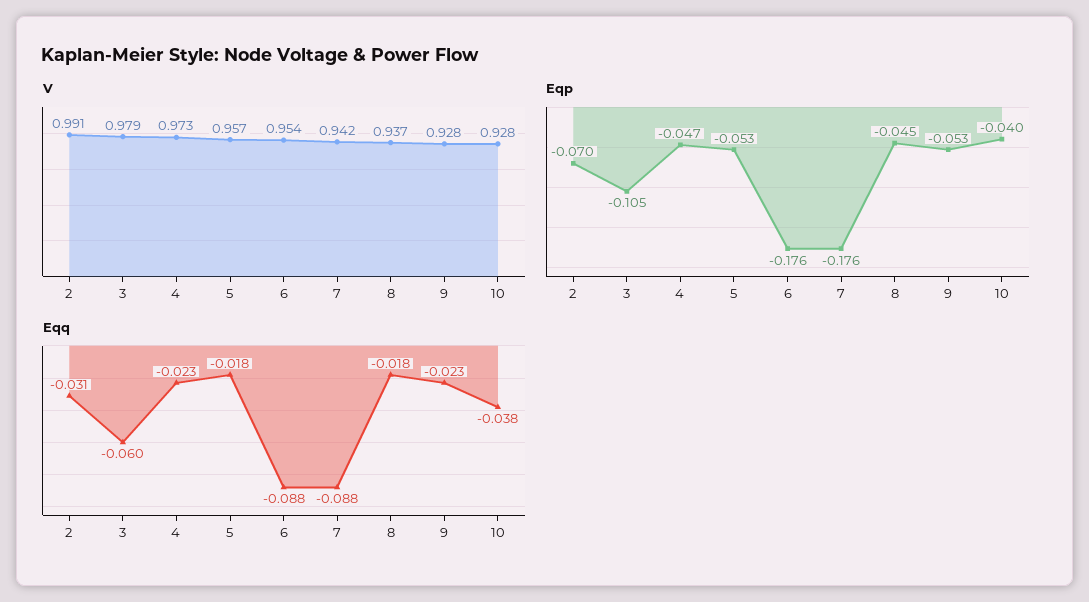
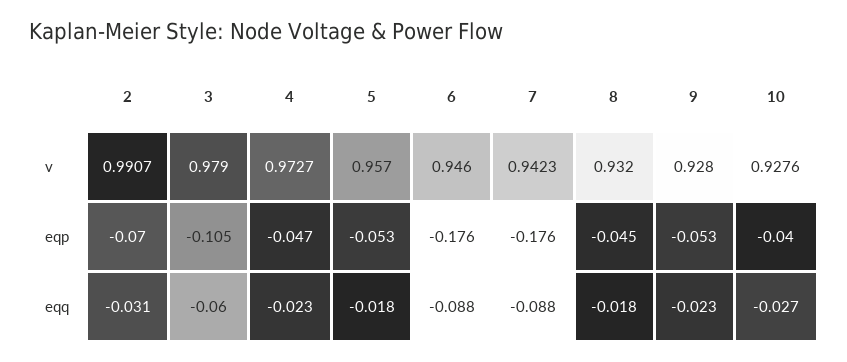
V, 6: 0.954 -> 0.946
V, 8: 0.937 -> 0.932
Eqq, 10: -0.038 -> -0.027

